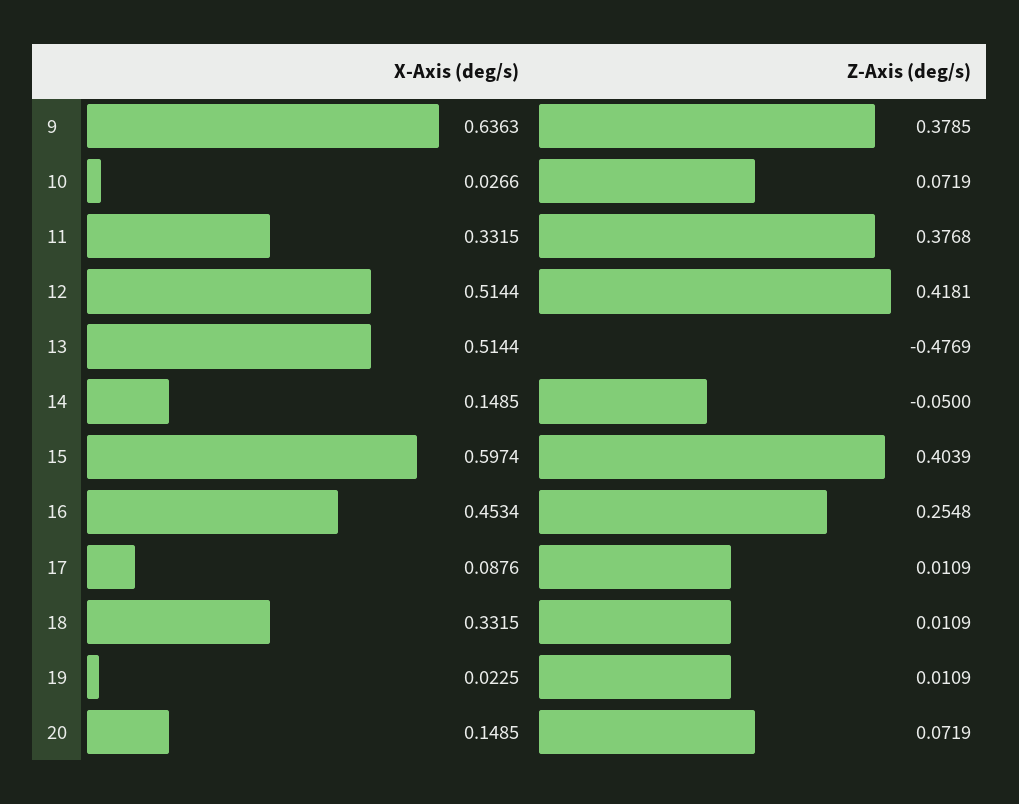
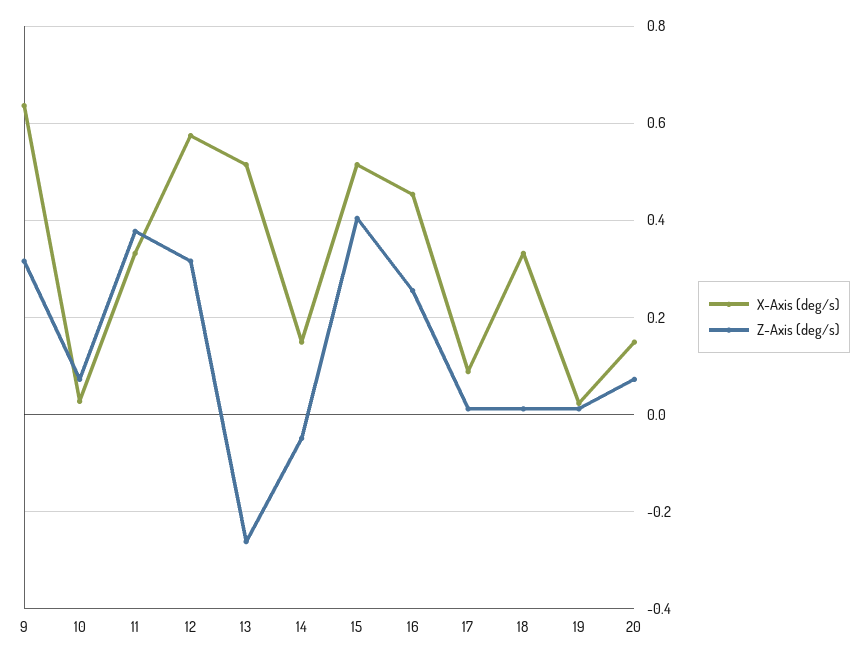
Z-Axis (deg/s), 9: 0.3785 -> 0.32
X-Axis (deg/s), 12: 0.5144 -> 0.58
Z-Axis (deg/s), 12: 0.4181 -> 0.32
Z-Axis (deg/s), 13: -0.4769 -> -0.26
X-Axis (deg/s), 15: 0.5974 -> 0.52

